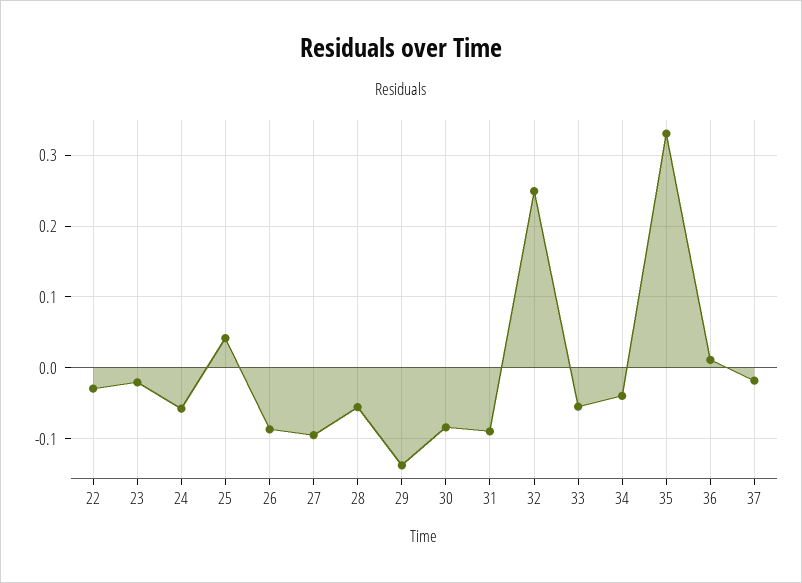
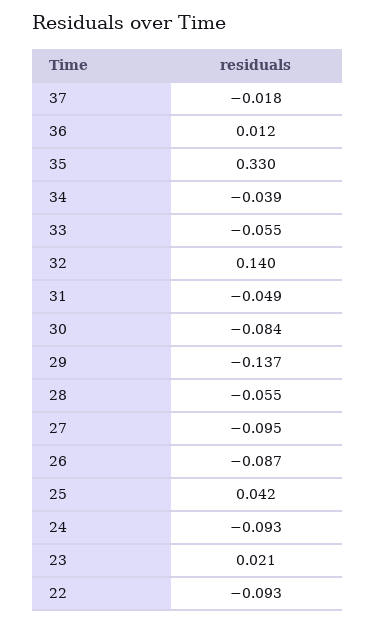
22: -0.03 -> -0.093
23: -0.02 -> 0.021
24: -0.06 -> -0.093
31: -0.09 -> -0.049
32: 0.25 -> 0.14

